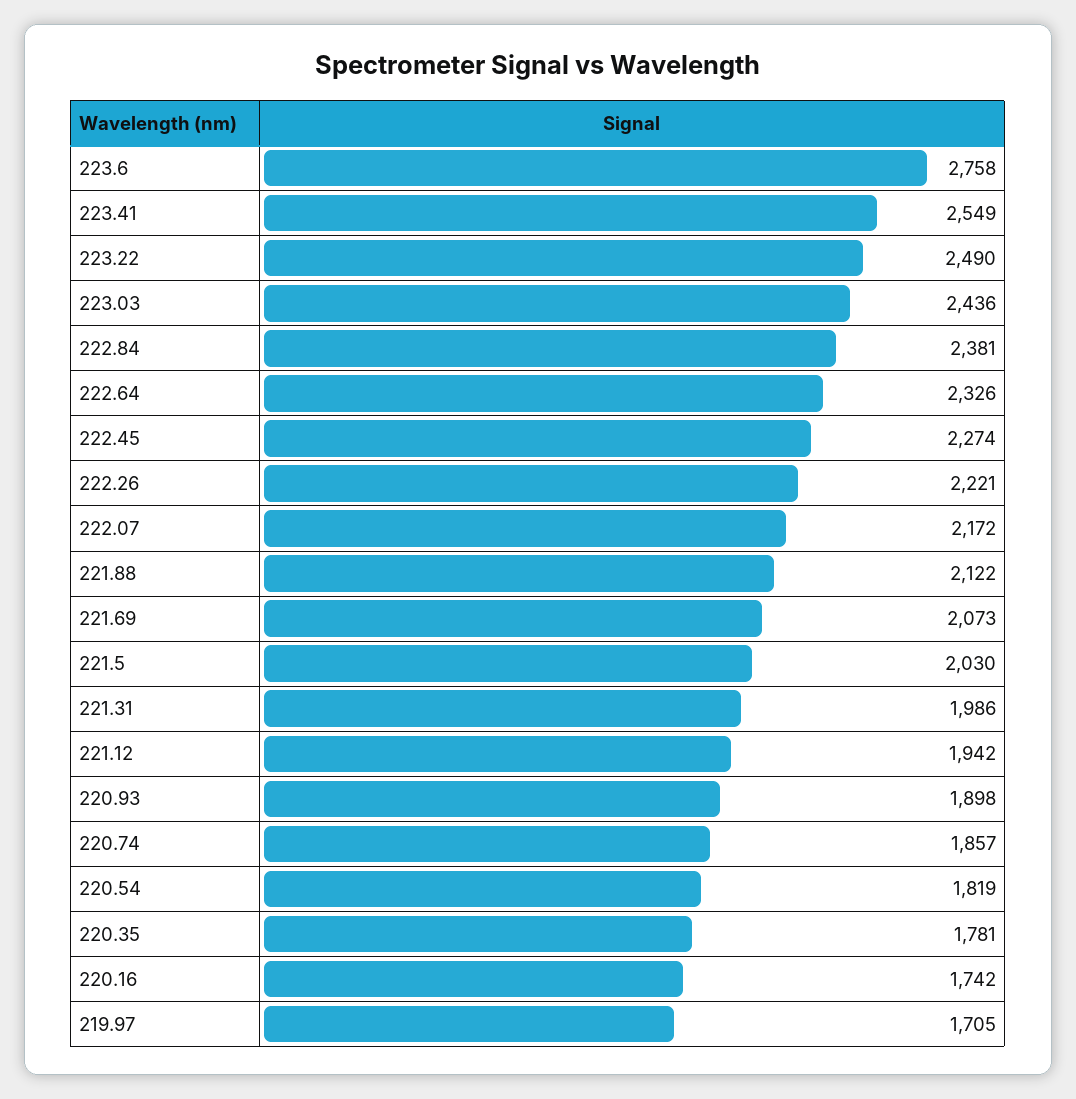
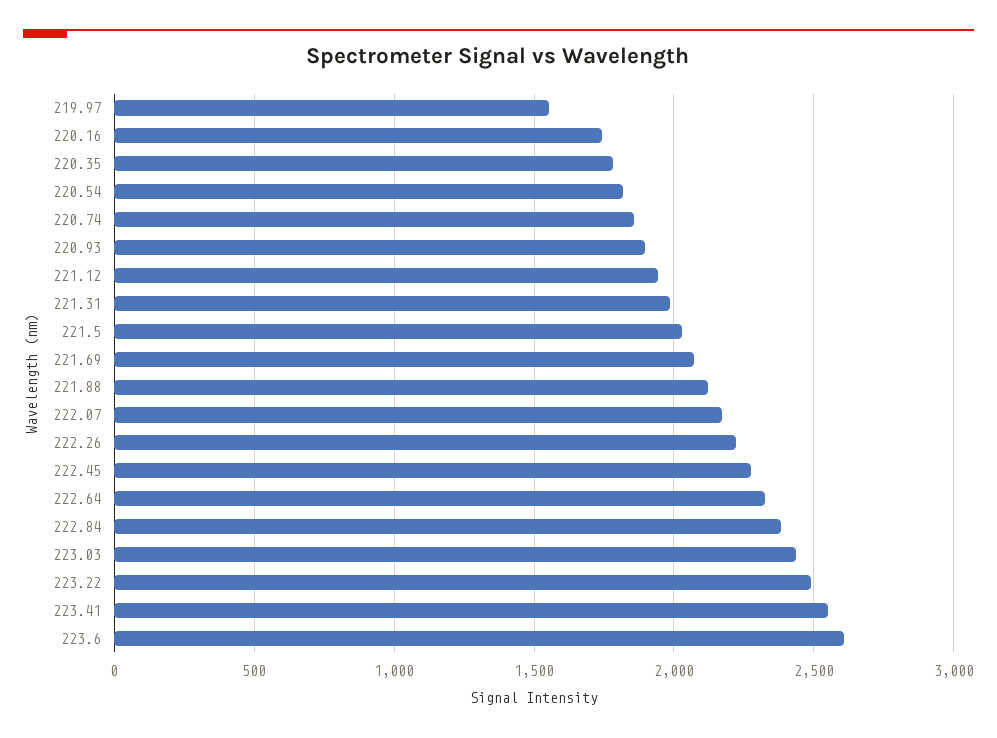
223.6: 2758 -> 2600
219.97: 1705 -> 1550

